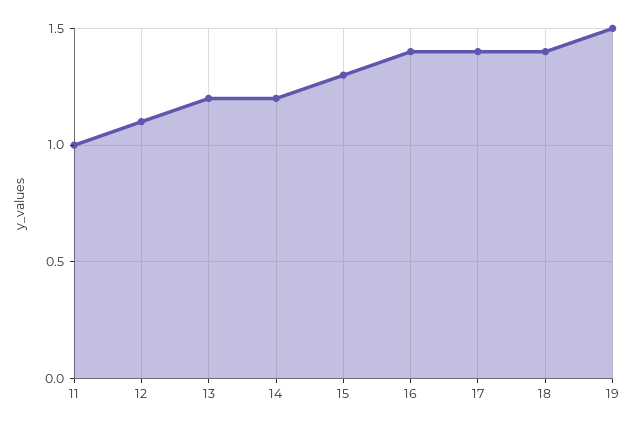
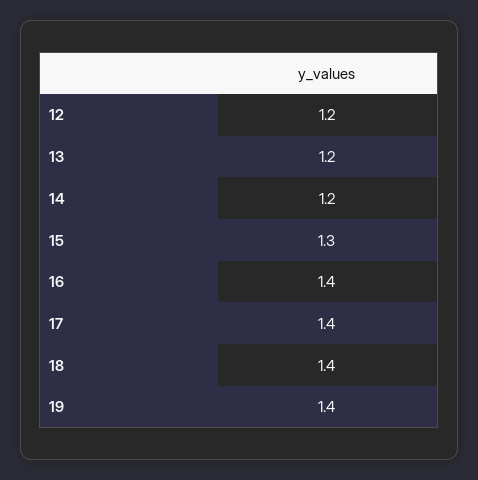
11: 1 -> none
12: 1.1 -> 1.2
19: 1.5 -> 1.4

